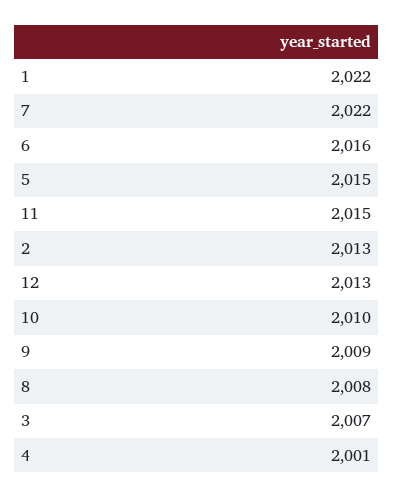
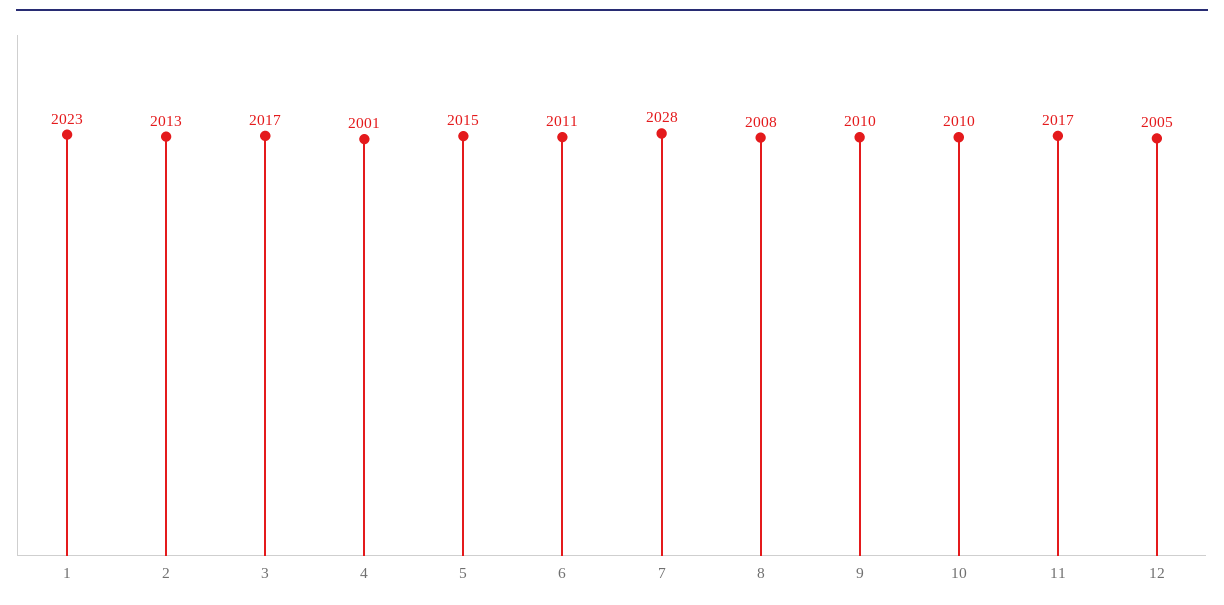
1: 2022 -> 2023
7: 2022 -> 2028
6: 2016 -> 2011
11: 2015 -> 2017
12: 2013 -> 2005
9: 2009 -> 2010
3: 2007 -> 2017

